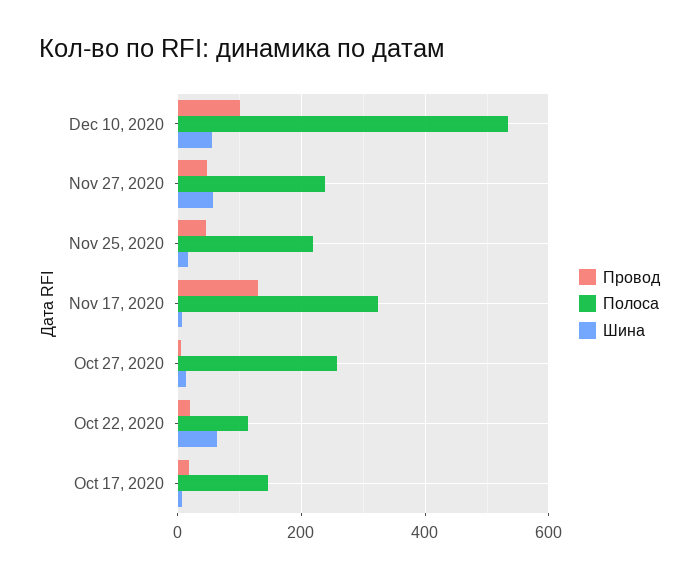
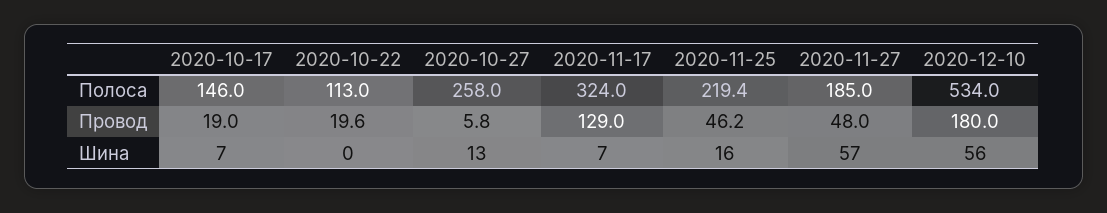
Провод, Dec 10, 2020: 100 -> 180
Полоса, Nov 27, 2020: 240 -> 185
Шина, Oct 22, 2020: 60 -> 0

